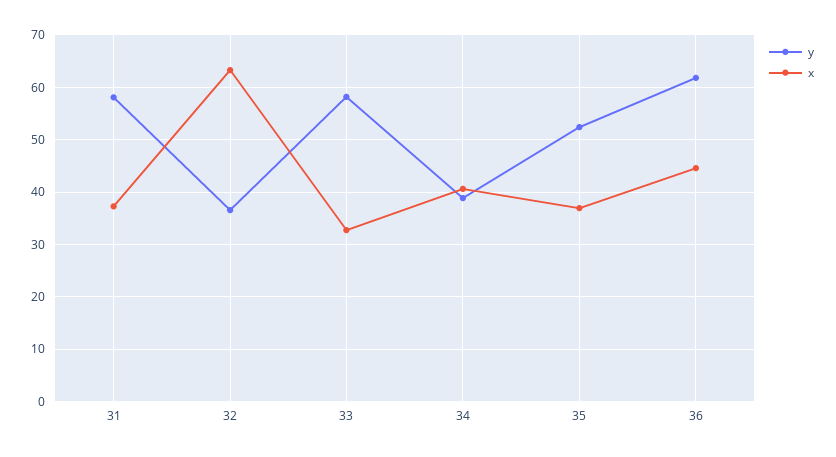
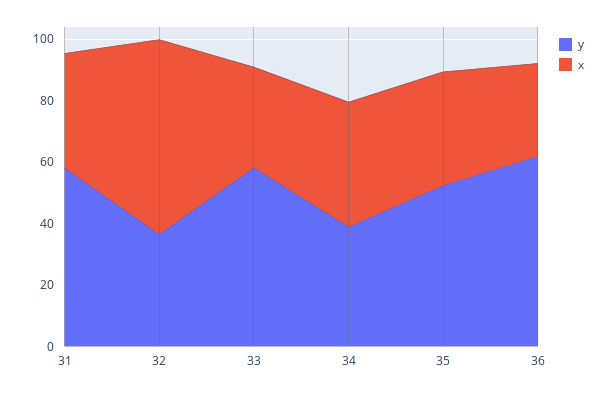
x, 36: 44 -> 30

